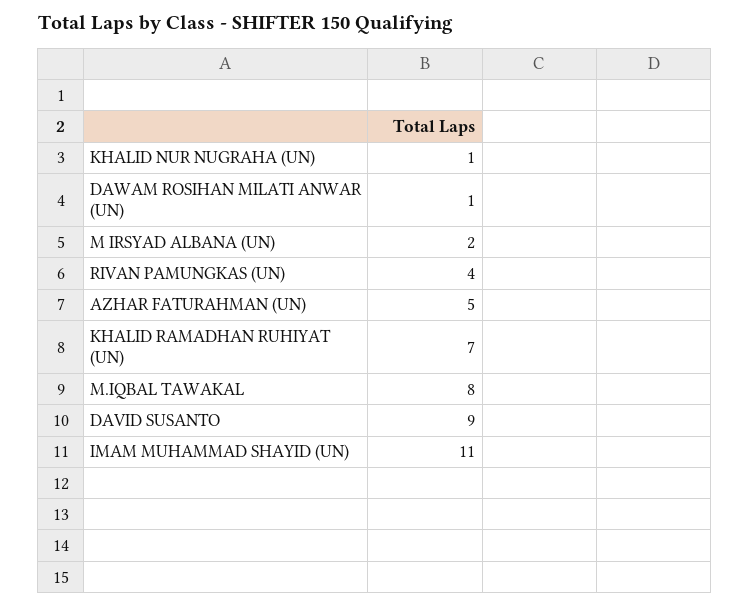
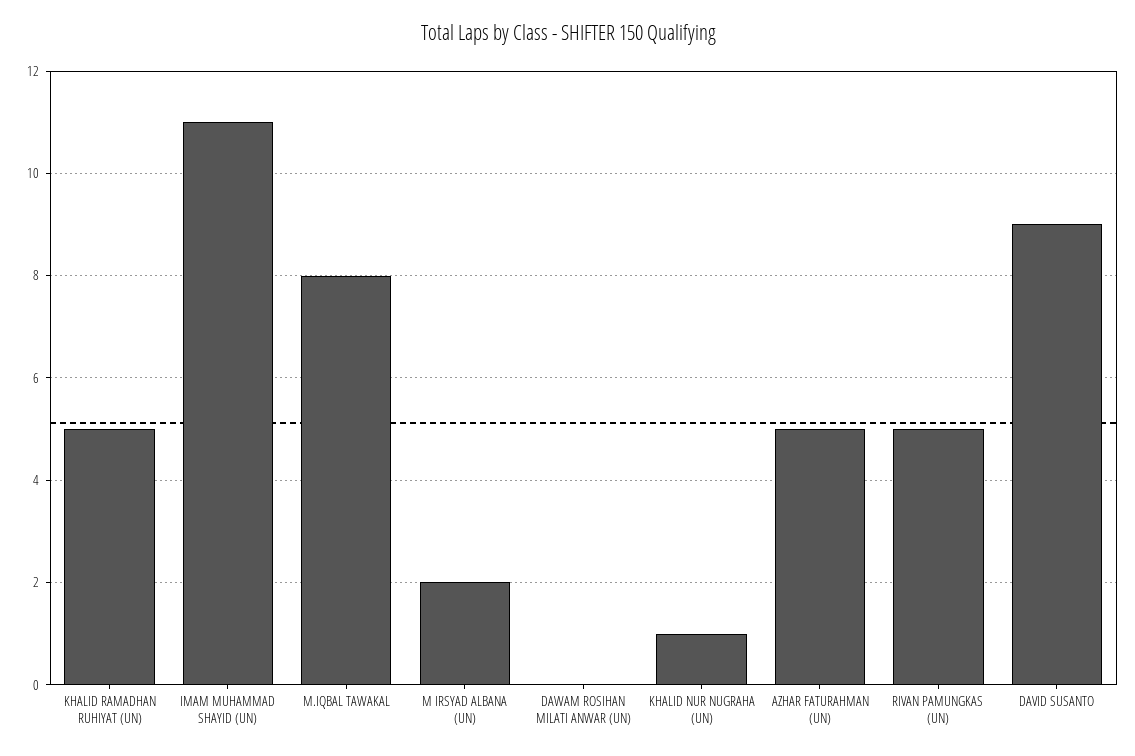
DAWAM ROSIHAN MILATI ANWAR (UN): 1 -> 0
RIVAN PAMUNGKAS (UN): 4 -> 5
KHALID RAMADHAN RUHIYAT (UN): 7 -> 5

